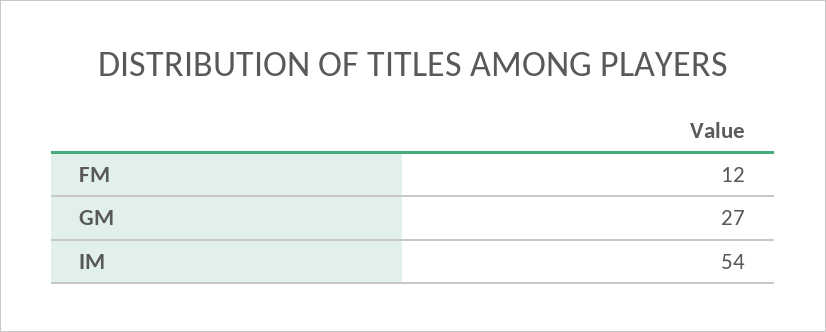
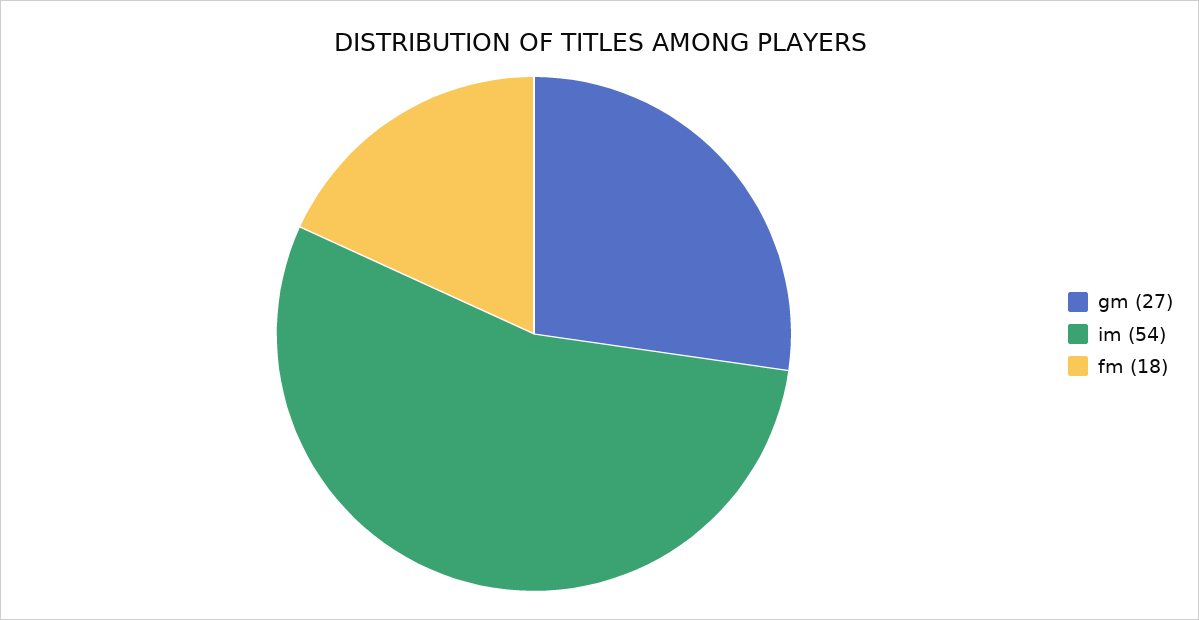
FM: 12 -> 18

